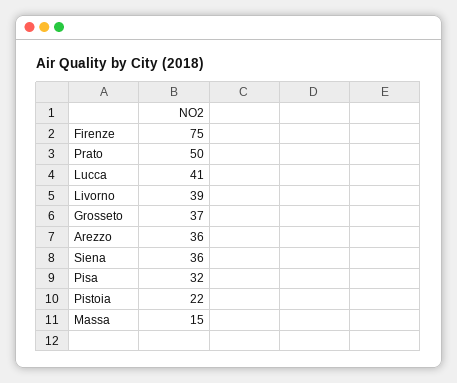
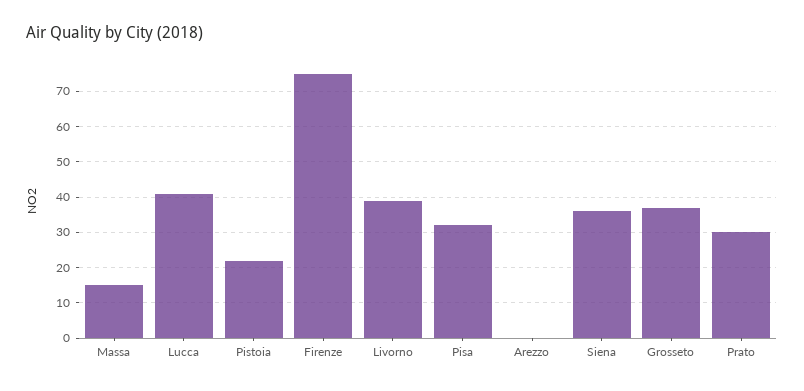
Prato: 50 -> 30
Arezzo: 36 -> 0

